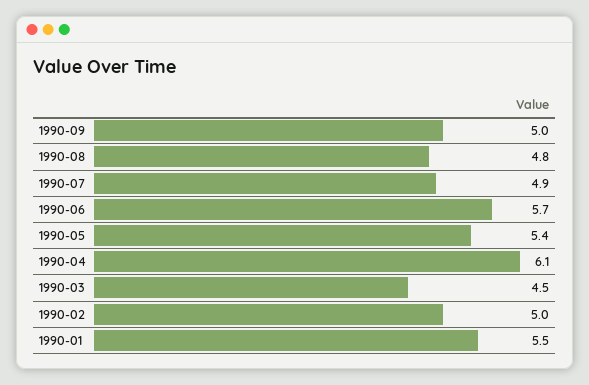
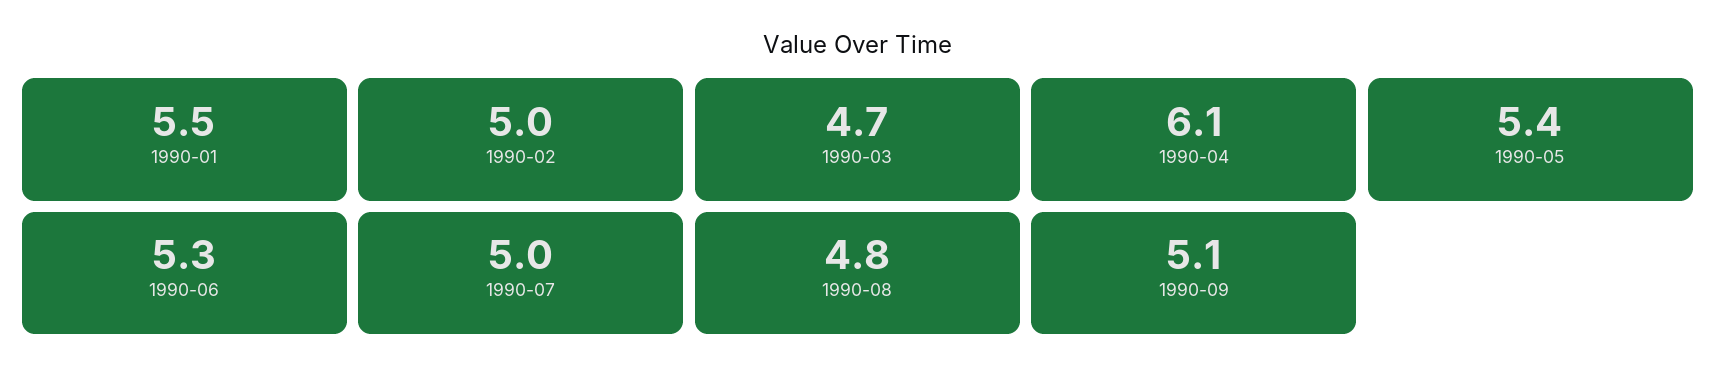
1990-09: 5 -> 5.1
1990-07: 4.9 -> 5
1990-06: 5.7 -> 5.3
1990-03: 4.5 -> 4.7

